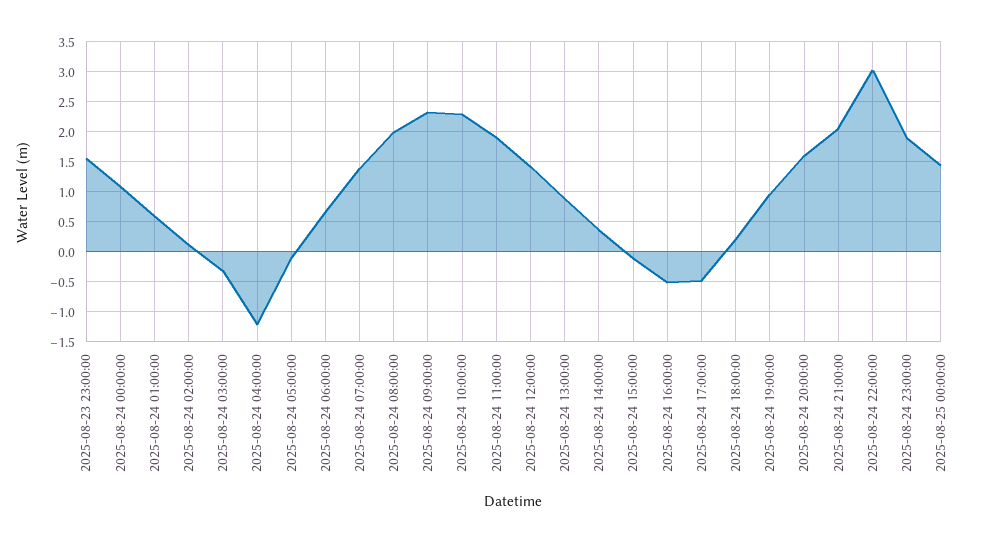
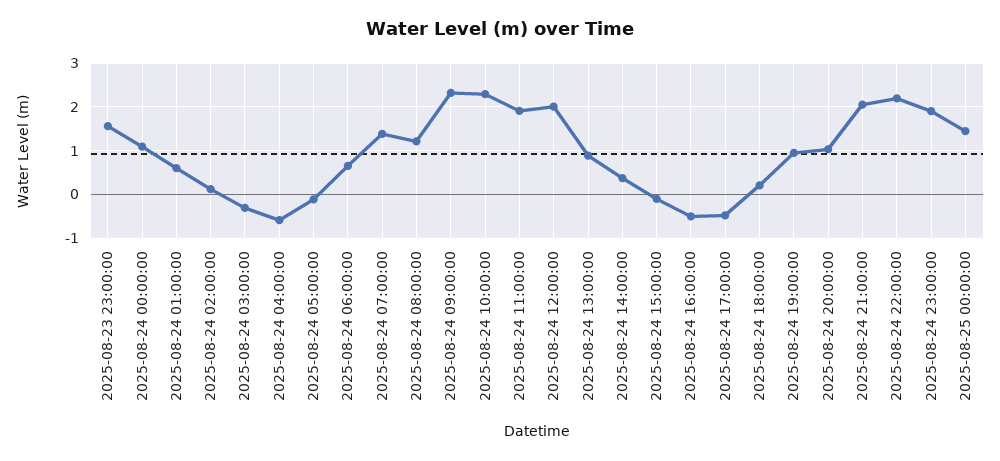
2025-08-24 04:00:00: -1.2 -> -0.6
2025-08-24 08:00:00: 2 -> 1.2
2025-08-24 12:00:00: 1.4 -> 2
2025-08-24 20:00:00: 1.6 -> 1
2025-08-24 22:00:00: 3 -> 2.2

